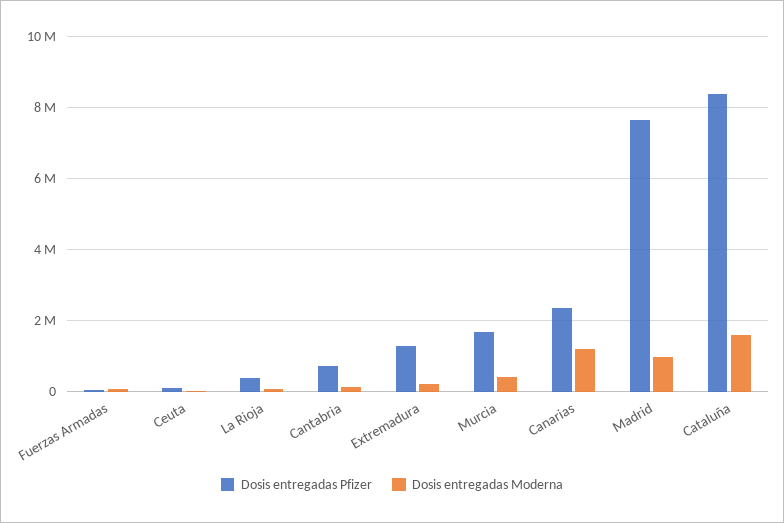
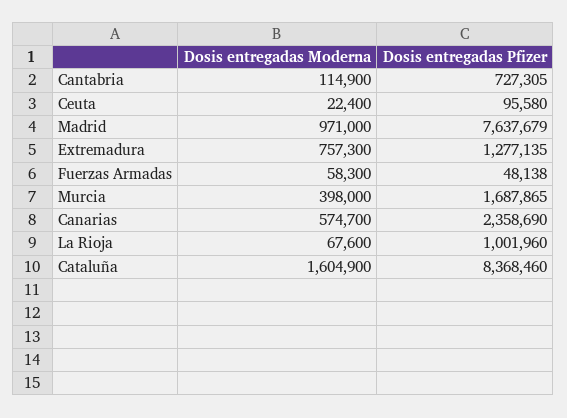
Dosis entregadas Pfizer, La Rioja: 400000 -> 1001960
Dosis entregadas Moderna, Extremadura: 200000 -> 757300
Dosis entregadas Moderna, Canarias: 1200000 -> 574700

